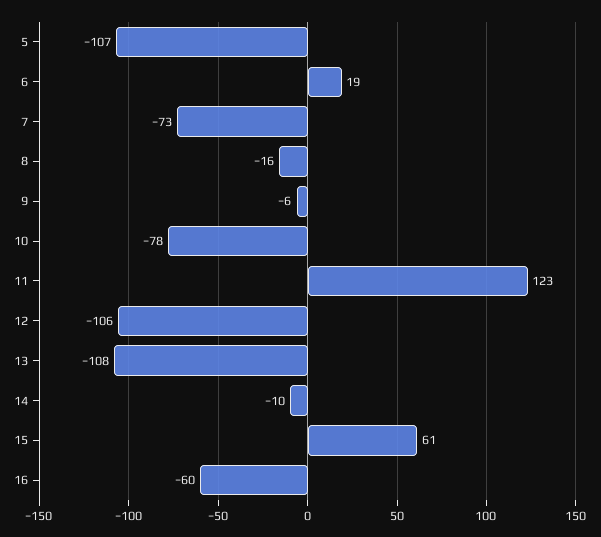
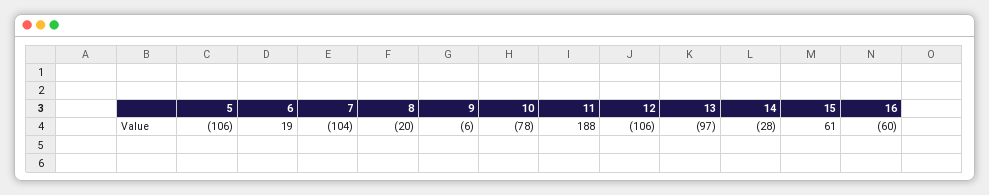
5: -107 -> -106
7: -73 -> -104
8: -16 -> -20
11: 123 -> 188
13: -108 -> -97
14: -10 -> -28

